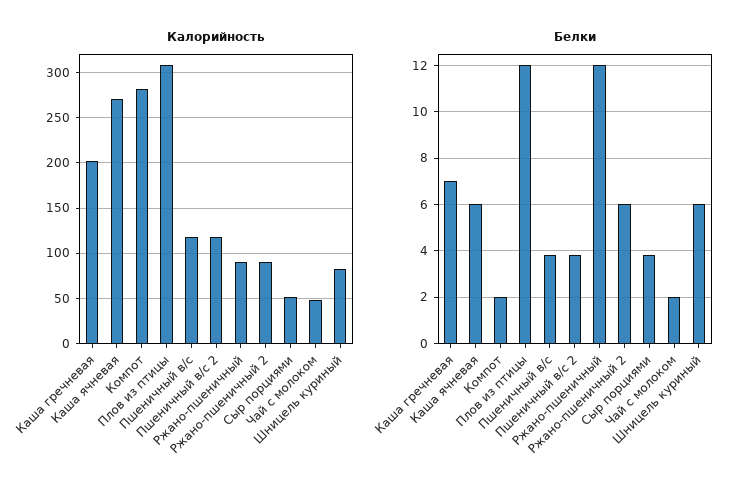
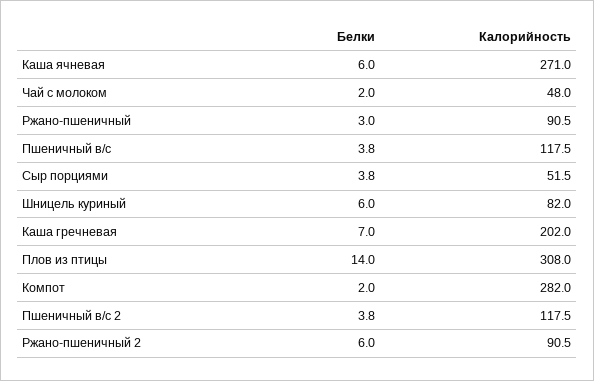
Белки, Плов из птицы: 12 -> 14
Белки, Ржано-пшеничный: 12 -> 3

